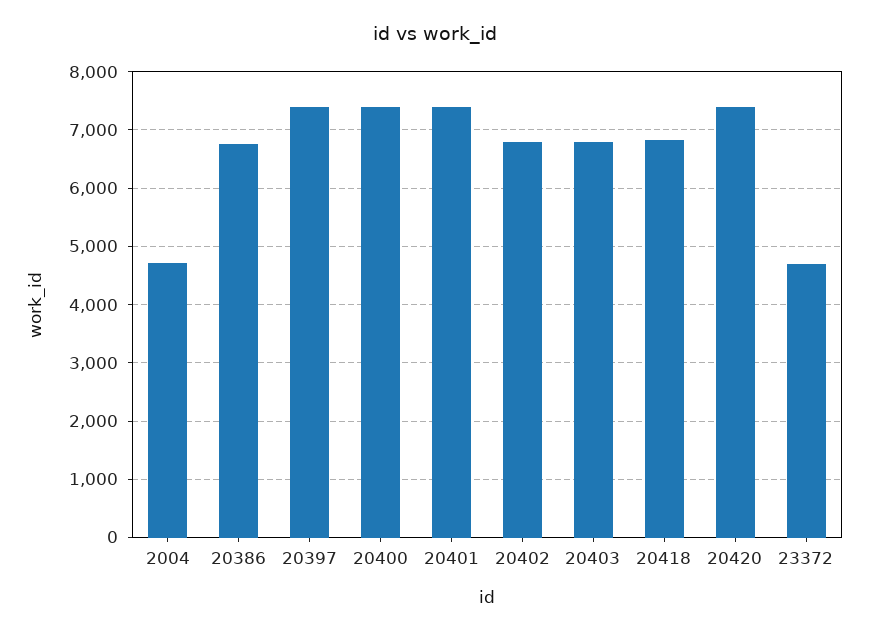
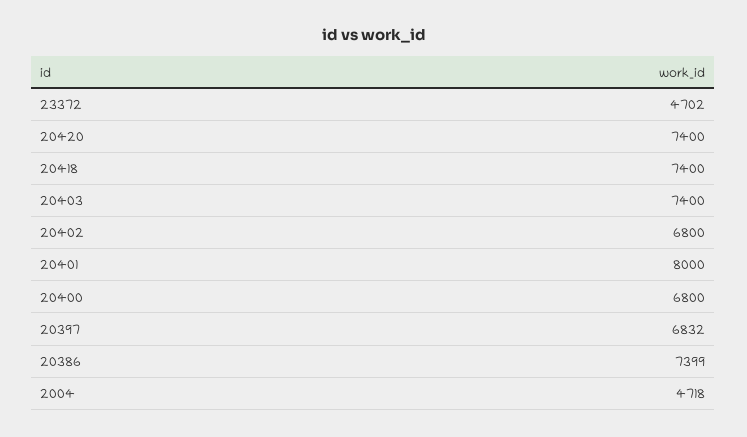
20386: 6800 -> 7399
20397: 7400 -> 6832
20400: 7400 -> 6800
20401: 7400 -> 8000
20403: 6800 -> 7400
20418: 6800 -> 7400

